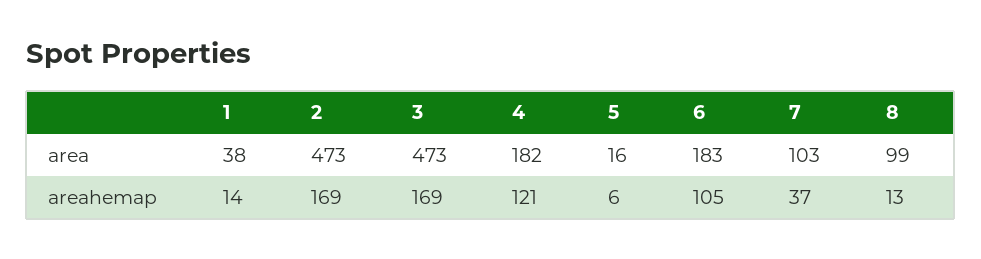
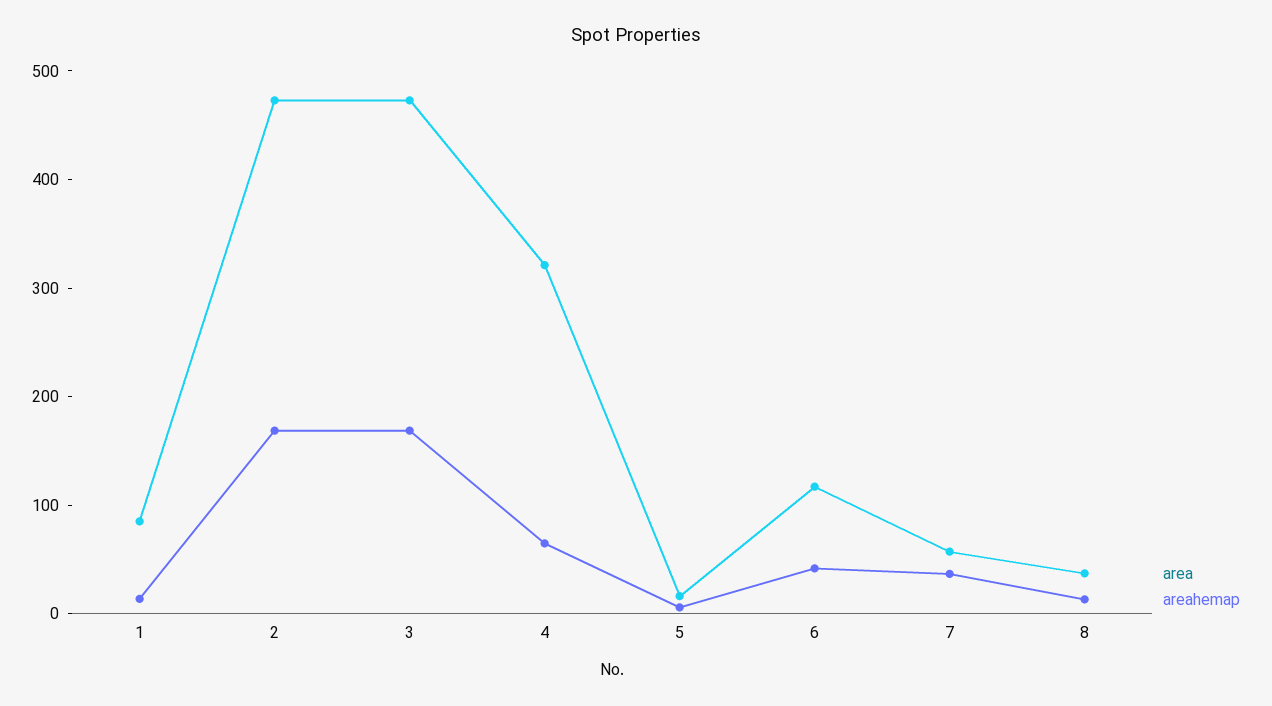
area, 1: 38 -> 80
area, 4: 182 -> 320
area, 6: 183 -> 120
area, 7: 103 -> 60
area, 8: 99 -> 40
areahemap, 4: 121 -> 60
areahemap, 6: 105 -> 40

